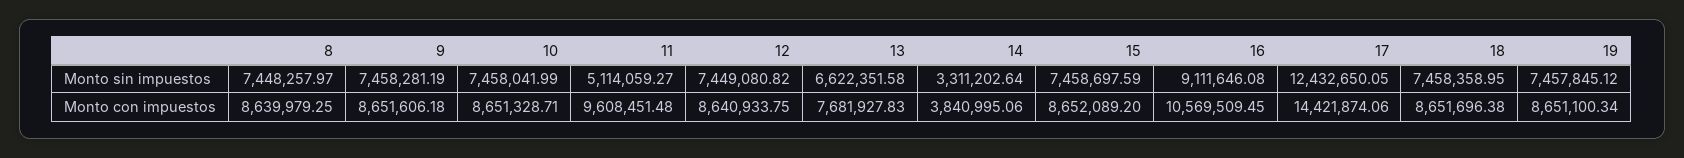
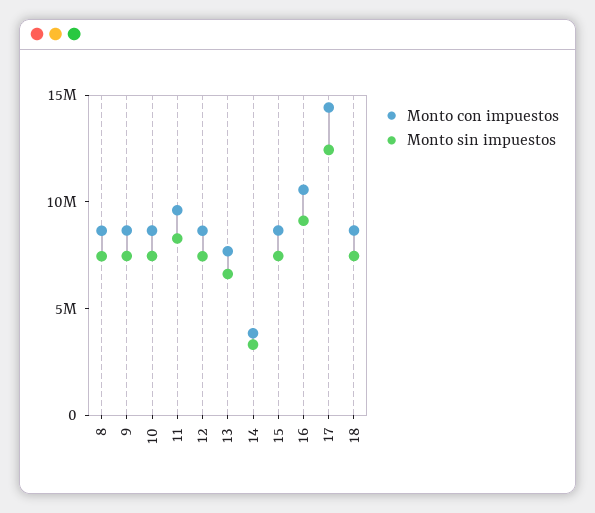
Monto sin impuestos, 11: 5114059.27 -> 8000000
Monto sin impuestos, 19: 7457845.12 -> none
Monto con impuestos, 19: 8651100.34 -> none

